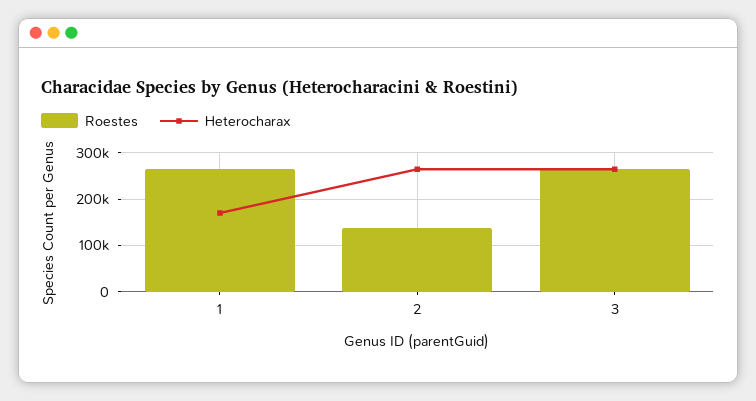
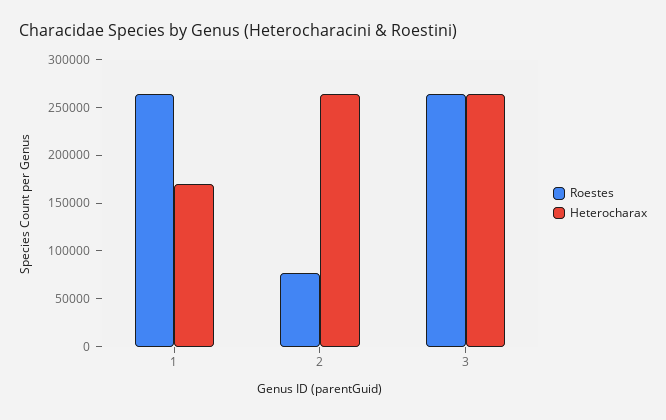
Roestes, 2: 140000 -> 80000

